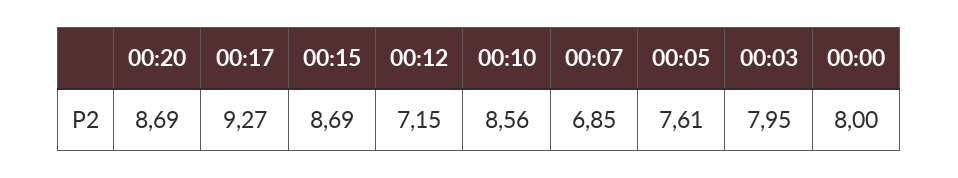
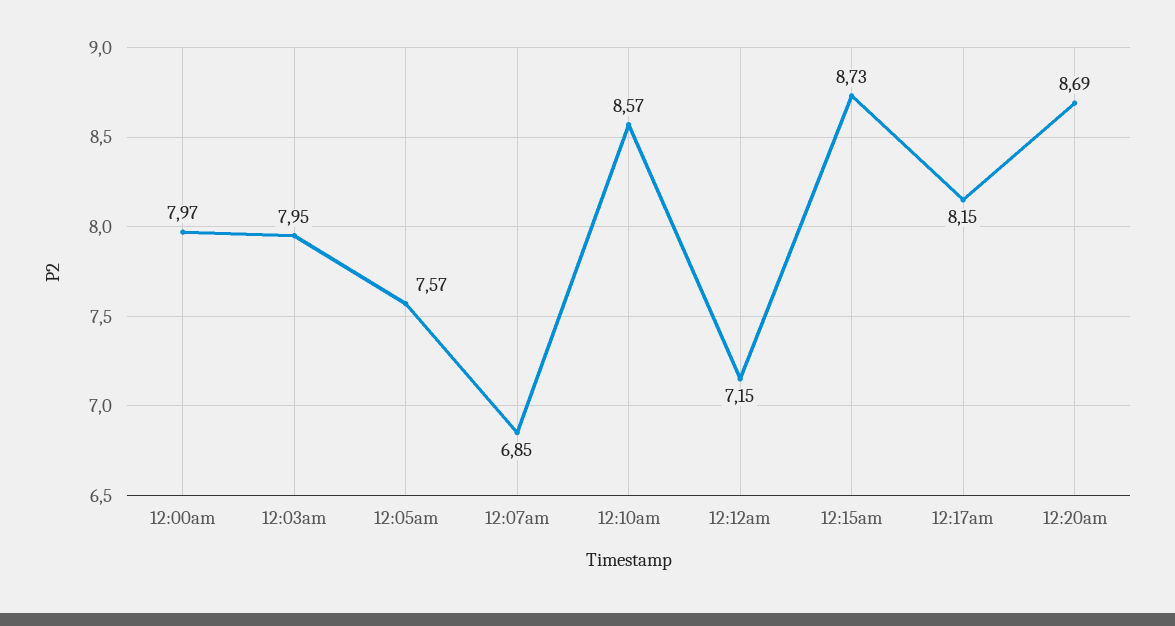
00:17: 9.27 -> 8.15
00:15: 8.69 -> 8.73
00:10: 8.56 -> 8.57
00:05: 7.61 -> 7.57
00:00: 8 -> 7.97

